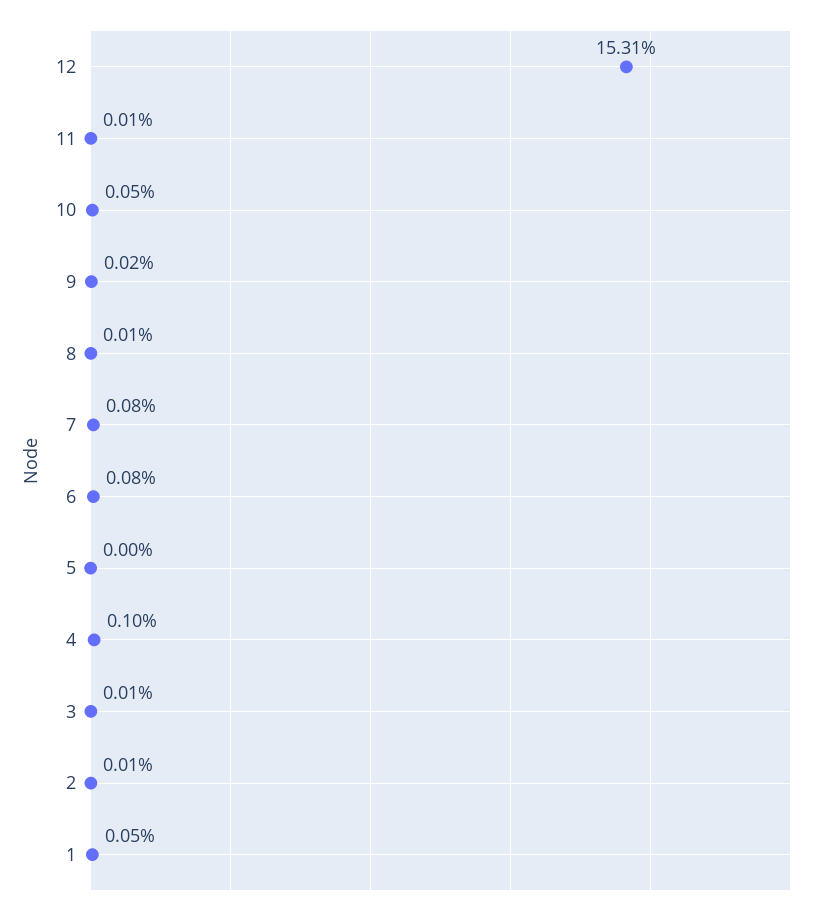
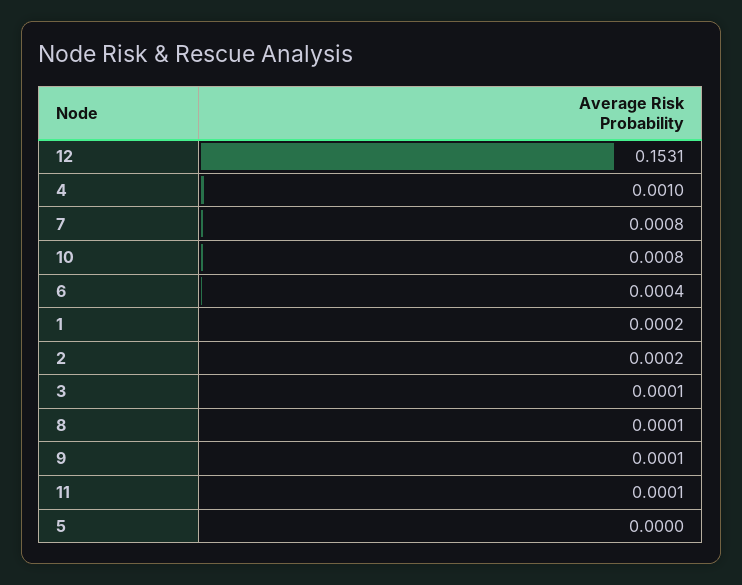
10: 0.0005 -> 0.0008
9: 0.0002 -> 0.0001
6: 0.0008 -> 0.0004
2: 0.0001 -> 0.0002
1: 0.0005 -> 0.0002

